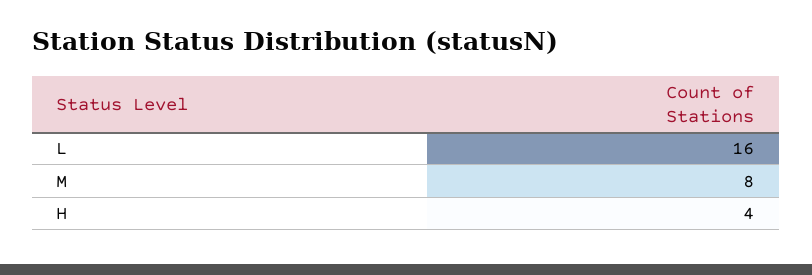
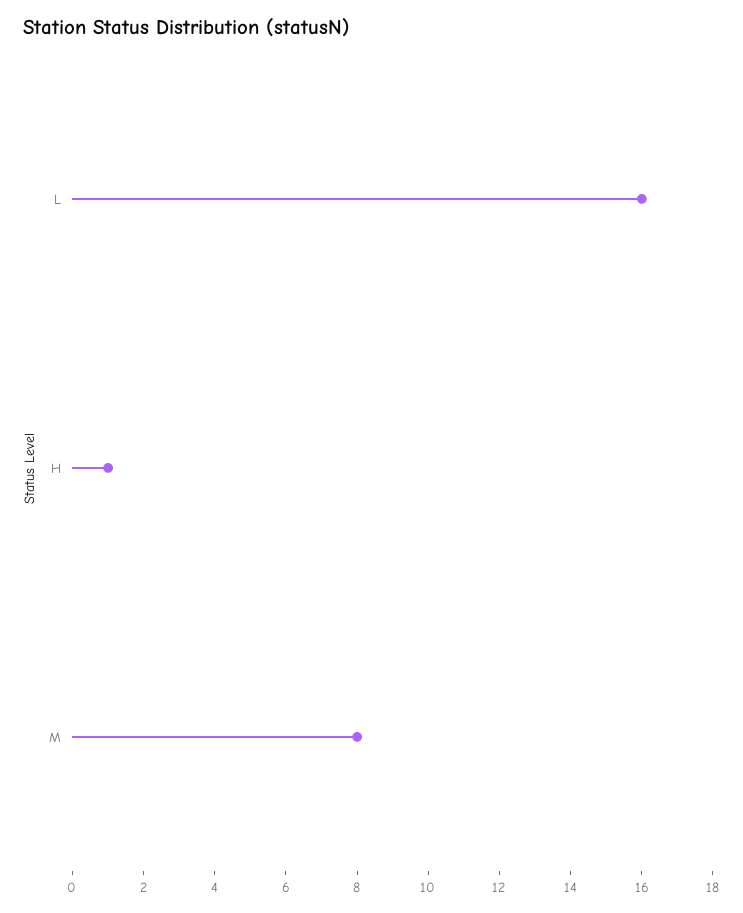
H: 4 -> 1

